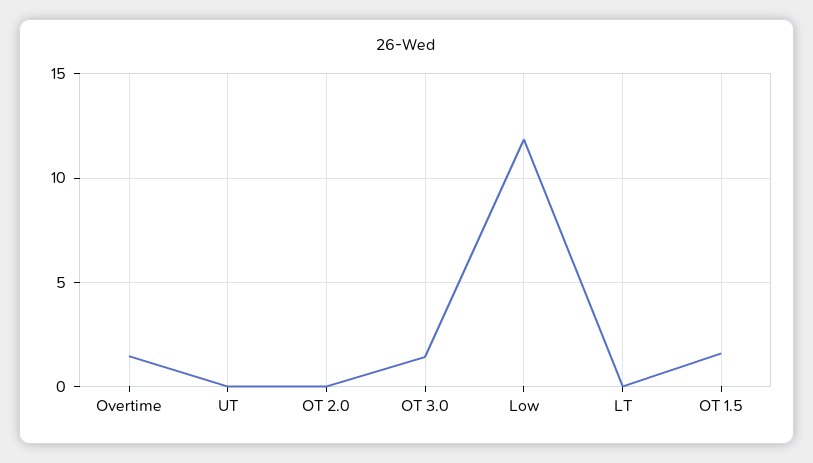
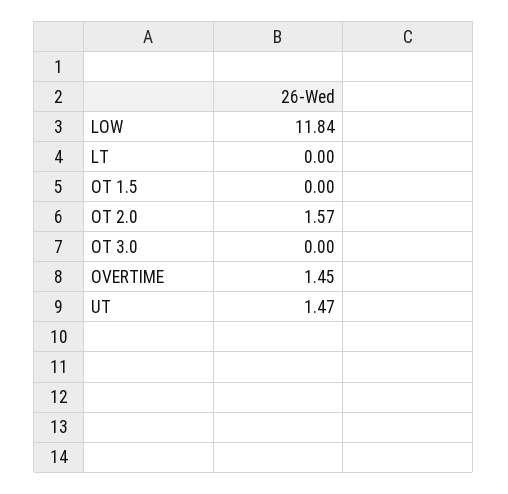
UT: 0 -> 1.47
OT 2.0: 0 -> 1.57
OT 3.0: 1.5 -> 0
OT 1.5: 1.5 -> 0

